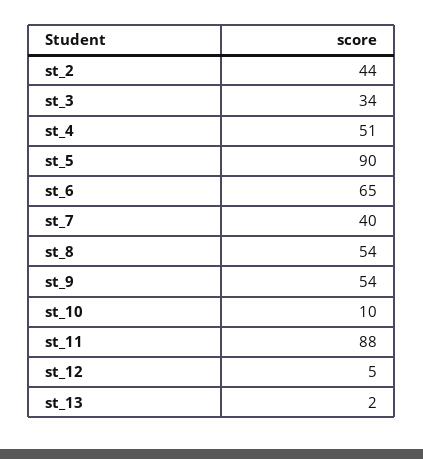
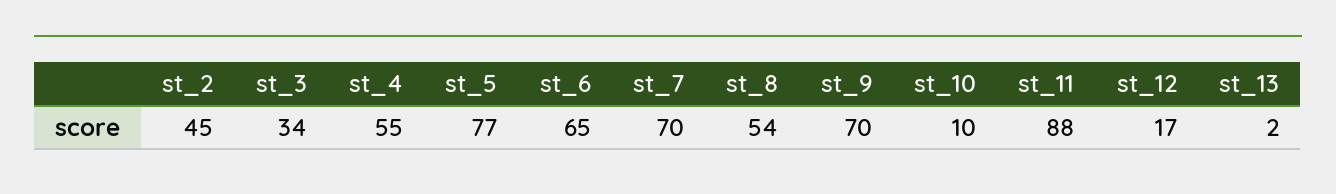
st_2: 44 -> 45
st_4: 51 -> 55
st_5: 90 -> 77
st_7: 40 -> 70
st_9: 54 -> 70
st_12: 5 -> 17

